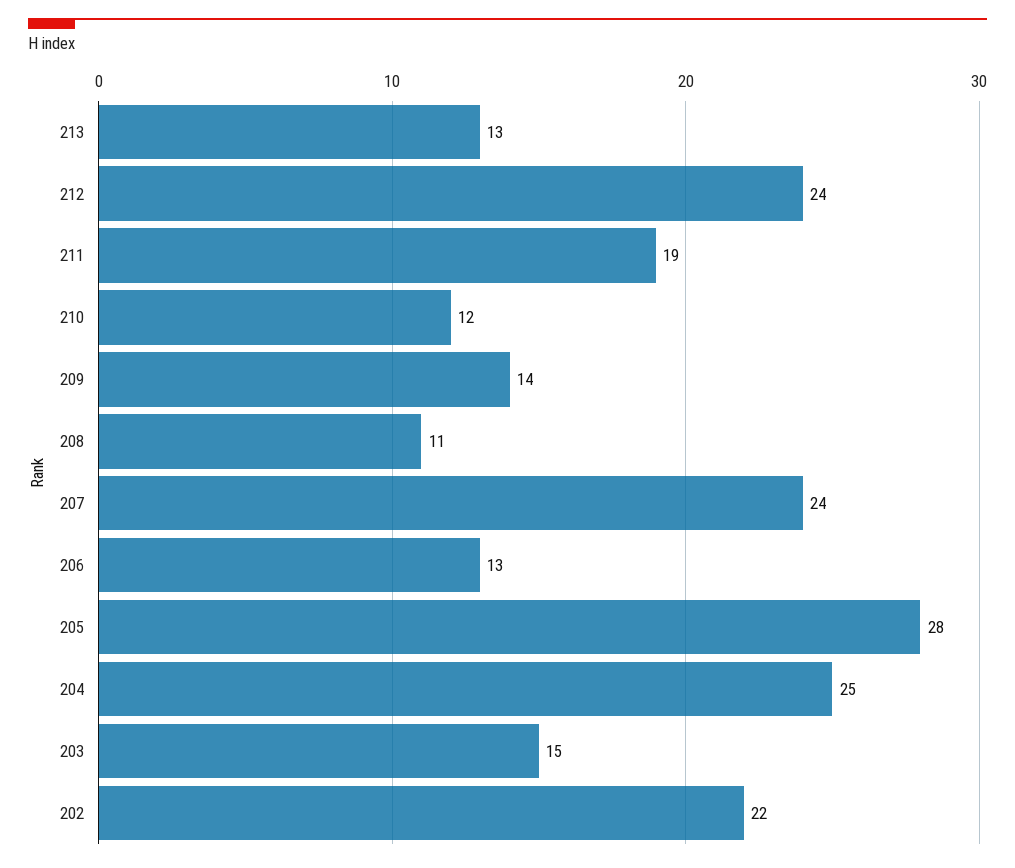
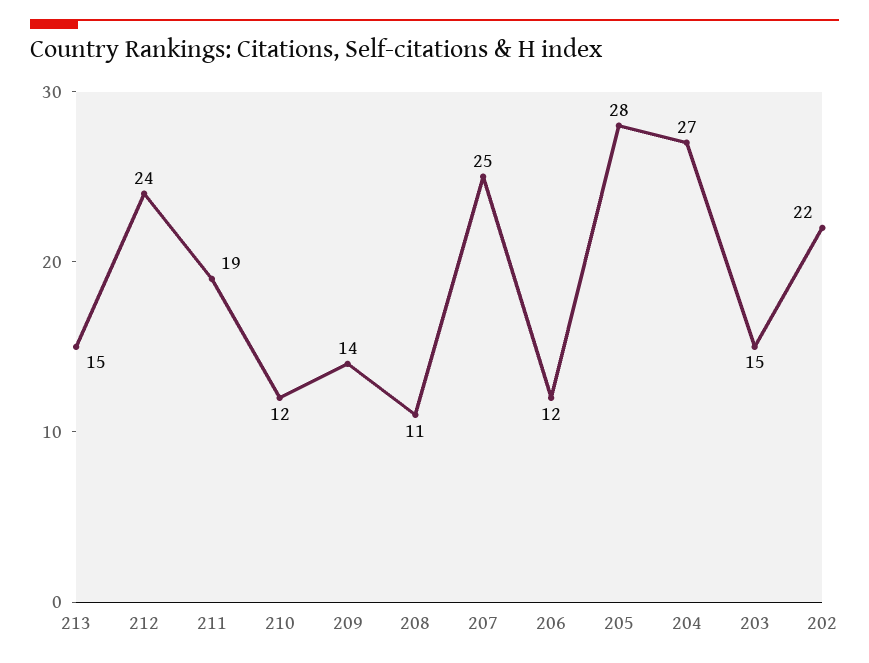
213: 13 -> 15
207: 24 -> 25
206: 13 -> 12
204: 25 -> 27

